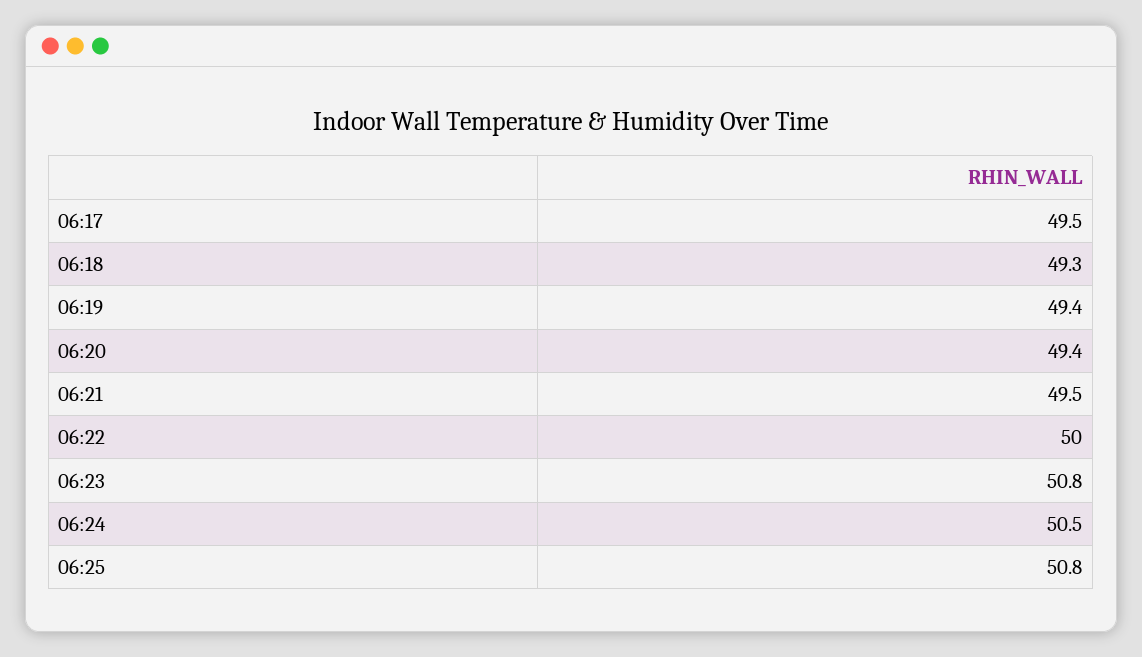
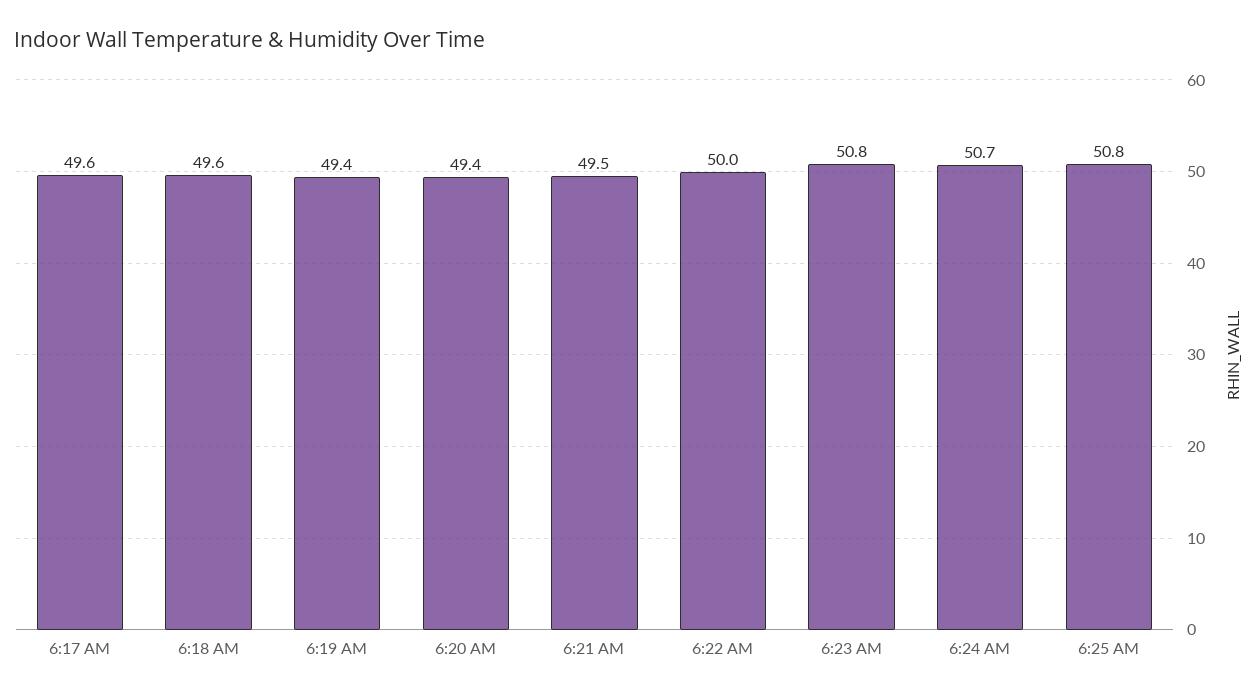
06:17: 49.5 -> 49.6
06:18: 49.3 -> 49.6
06:24: 50.5 -> 50.7

